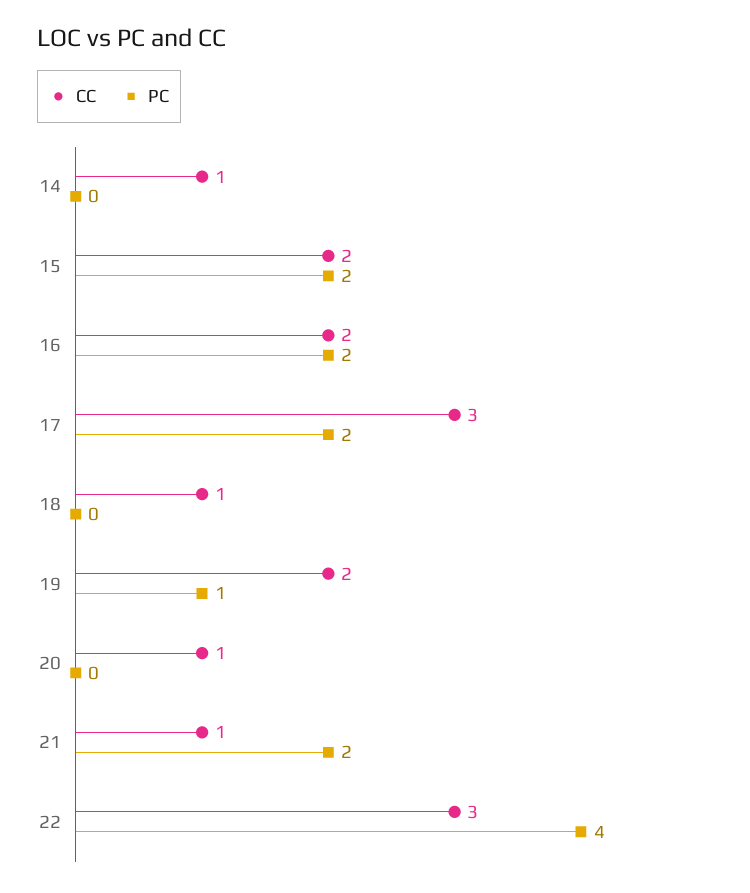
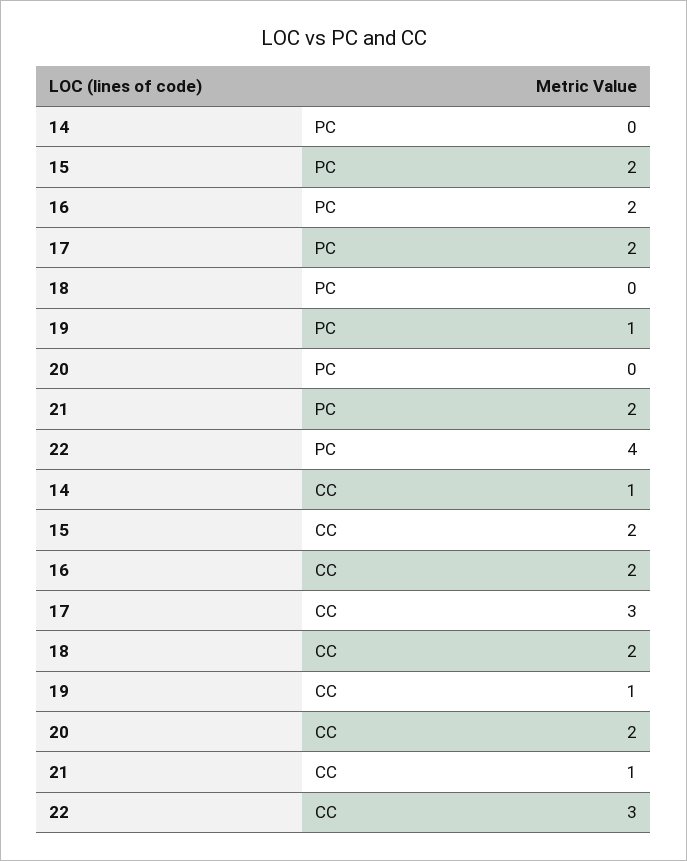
CC, 18: 1 -> 2
CC, 19: 2 -> 1
CC, 20: 1 -> 2

